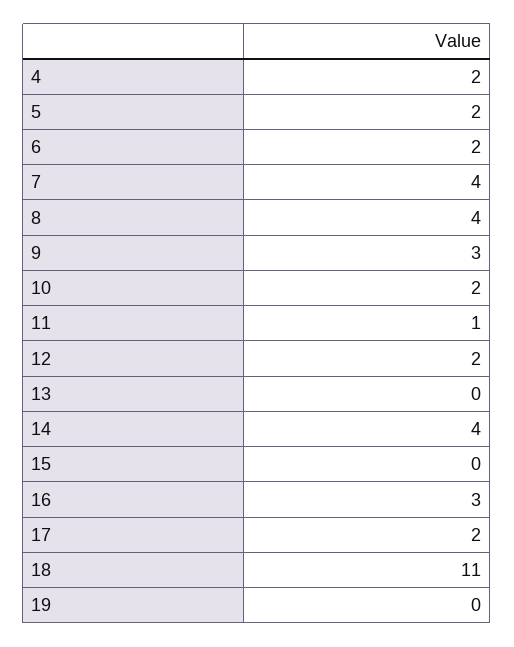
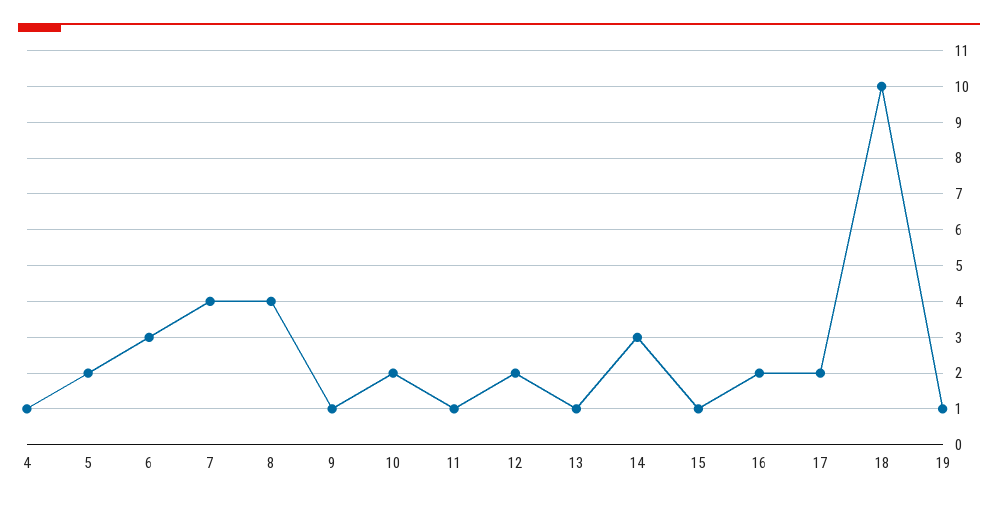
4: 2 -> 1
6: 2 -> 3
9: 3 -> 1
13: 0 -> 1
14: 4 -> 3
15: 0 -> 1
16: 3 -> 2
18: 11 -> 10
19: 0 -> 1

